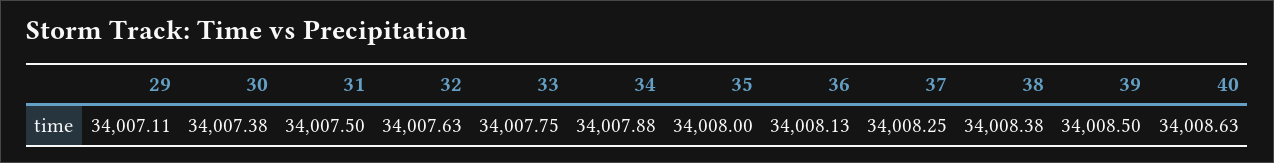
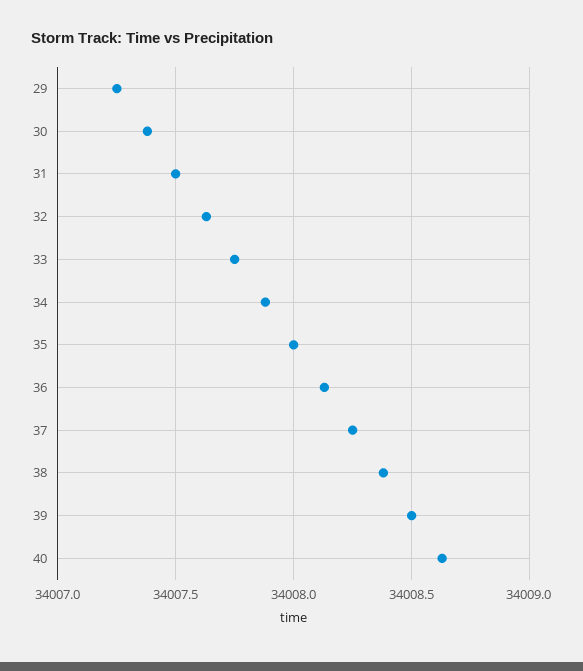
29: 34007.11 -> 34007.25

